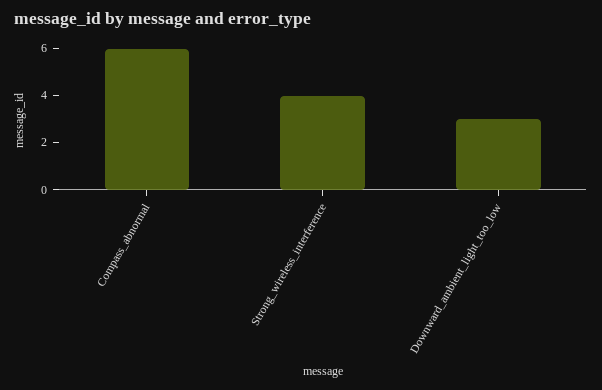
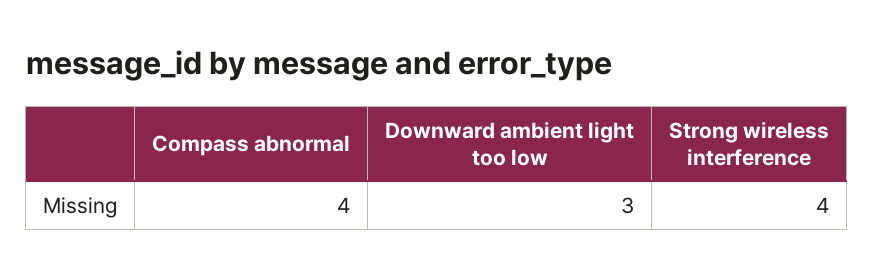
Compass_abnormal: 6 -> 4

